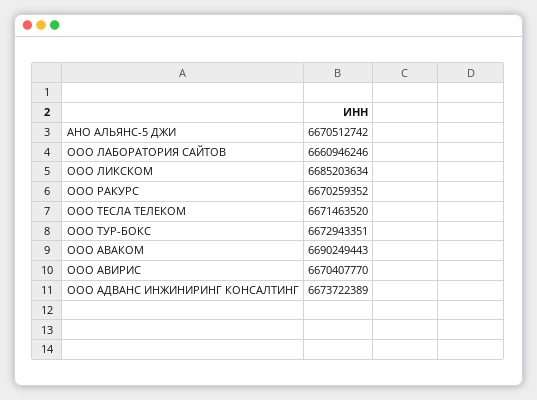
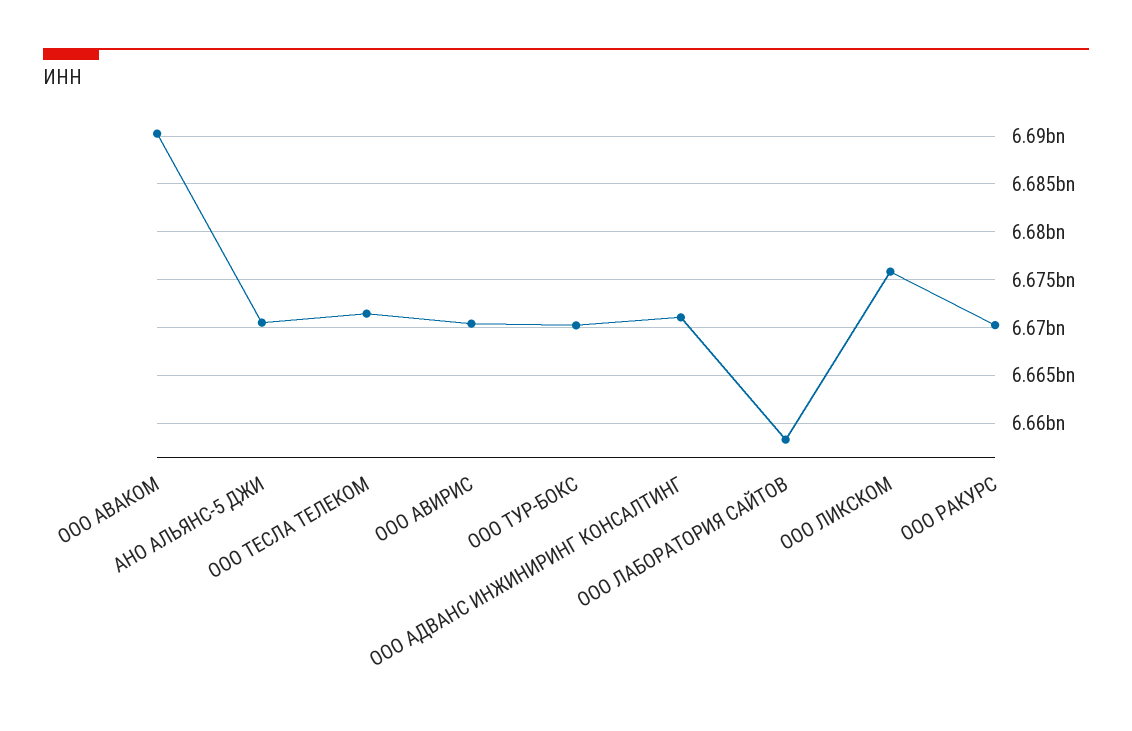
ООО ЛАБОРАТОРИЯ САЙТОВ: 6660946246 -> 6658000000
ООО ЛИКСКОМ: 6685203634 -> 6676000000
ООО ТУР-БОКС: 6672943351 -> 6670000000
ООО АДВАНС ИНЖИНИРИНГ КОНСАЛТИНГ: 6673722389 -> 6671000000

